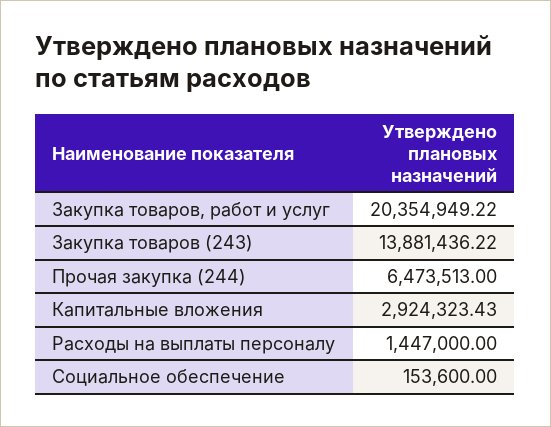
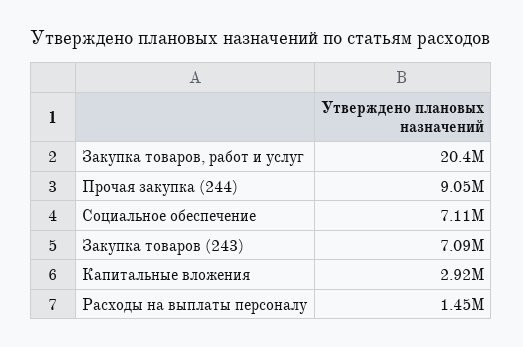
Закупка товаров (243): 13881436.22 -> 7090000
Прочая закупка (244): 6473513 -> 9050000
Социальное обеспечение: 153600 -> 7110000

